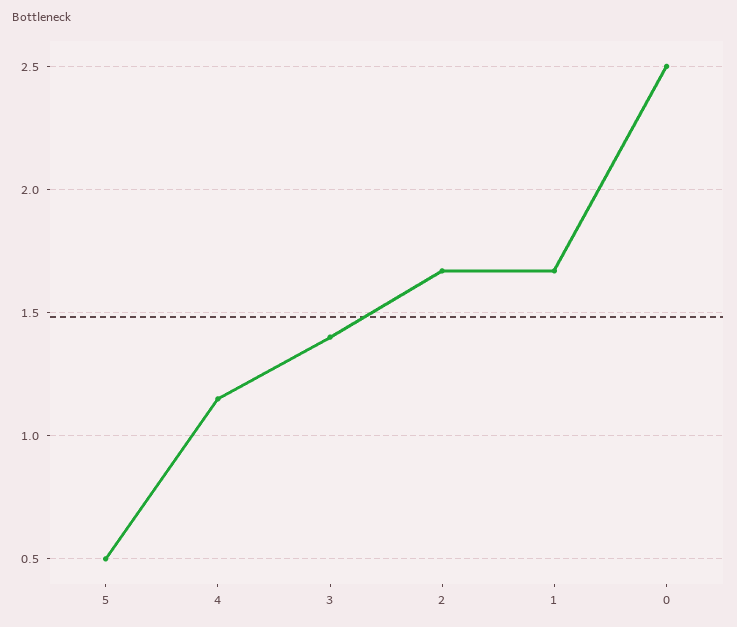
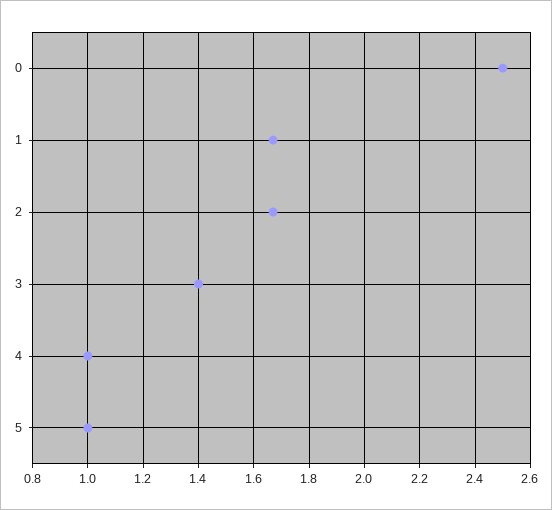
5: 0.5 -> 1
4: 1.15 -> 1

